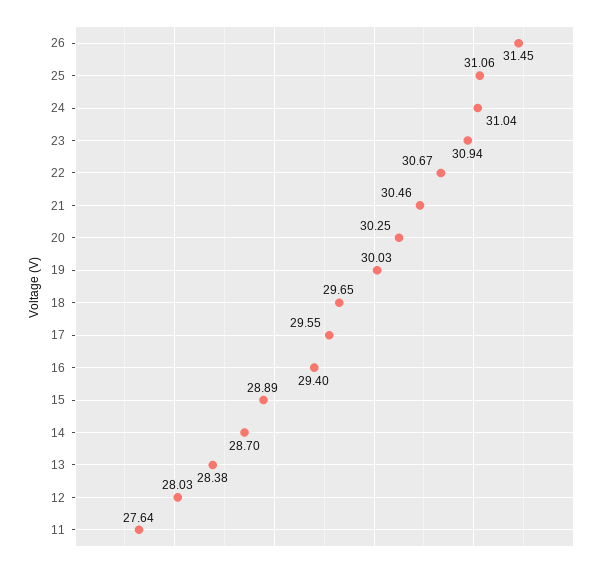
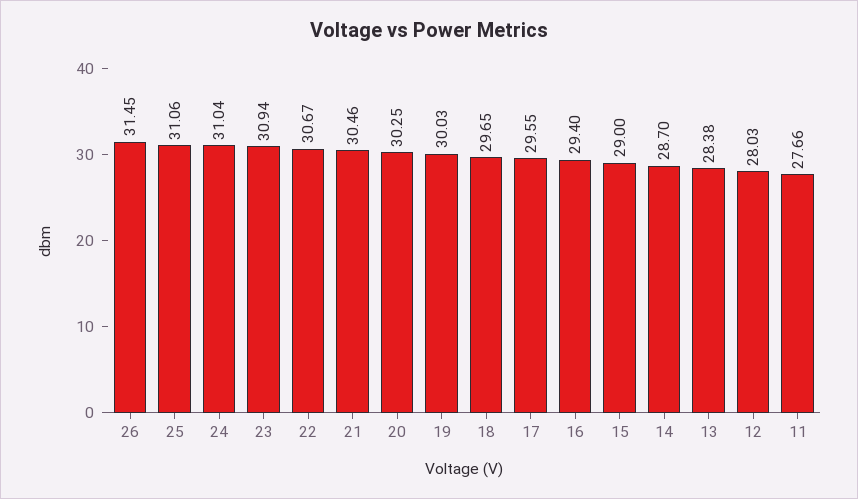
15: 28.89 -> 29
11: 27.64 -> 27.66

